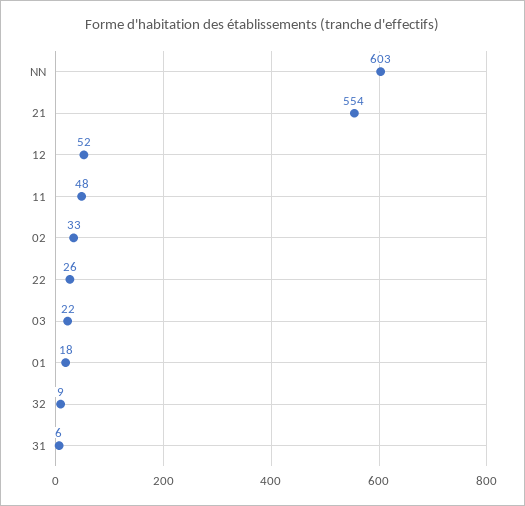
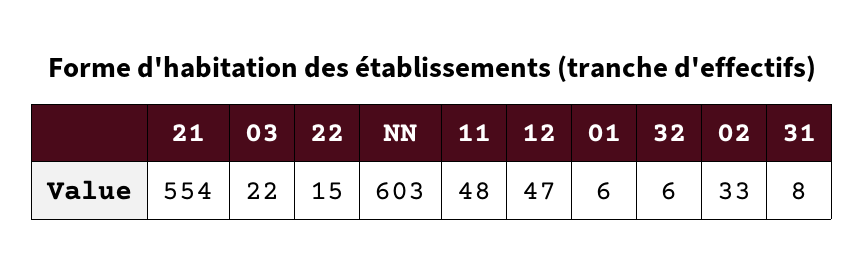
12: 52 -> 47
22: 26 -> 15
01: 18 -> 6
32: 9 -> 6
31: 6 -> 8

